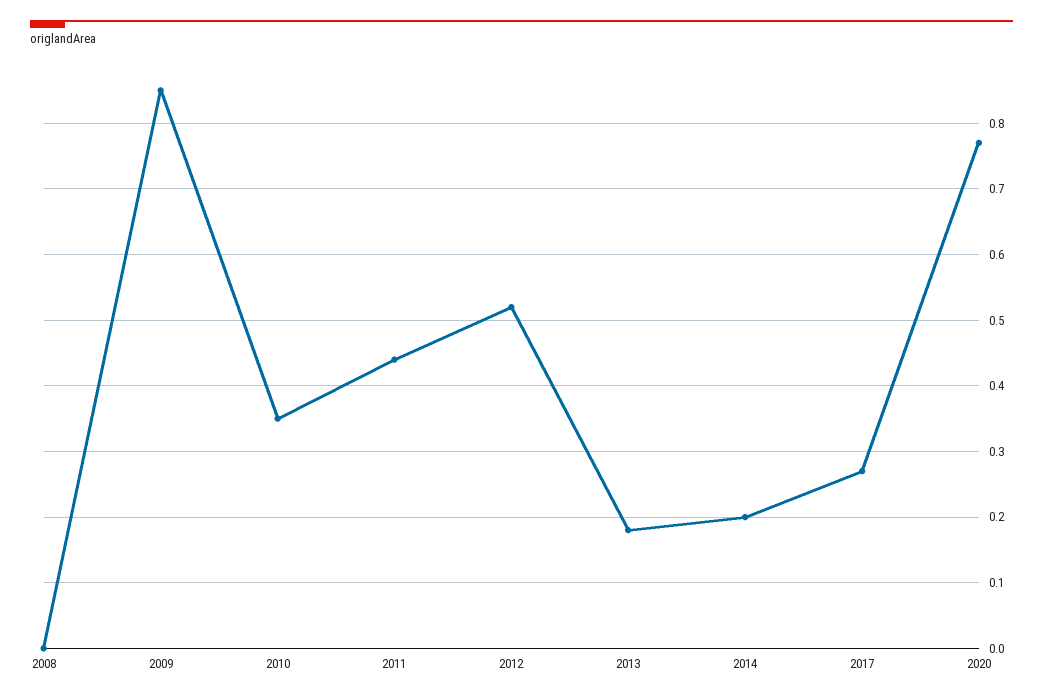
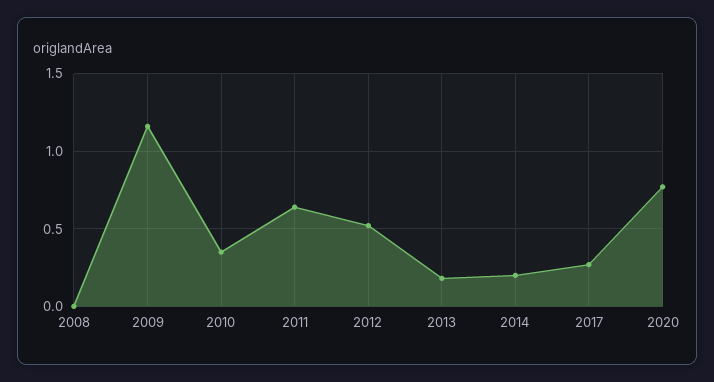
2009: 0.85 -> 1.15
2011: 0.44 -> 0.65

